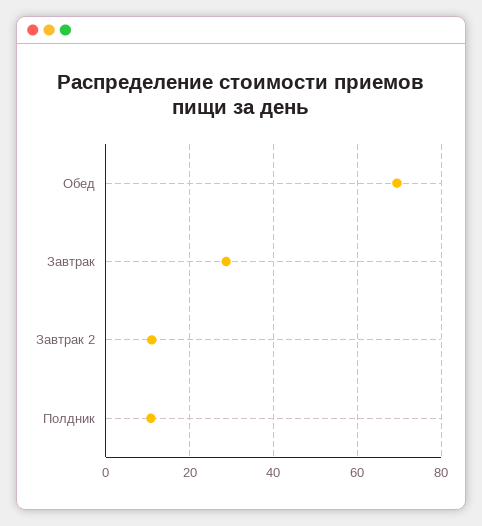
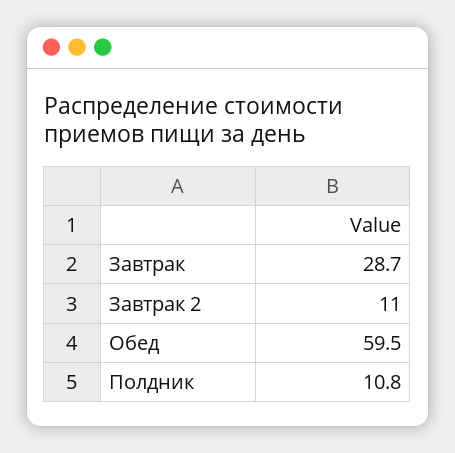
Обед: 70 -> 59.5

